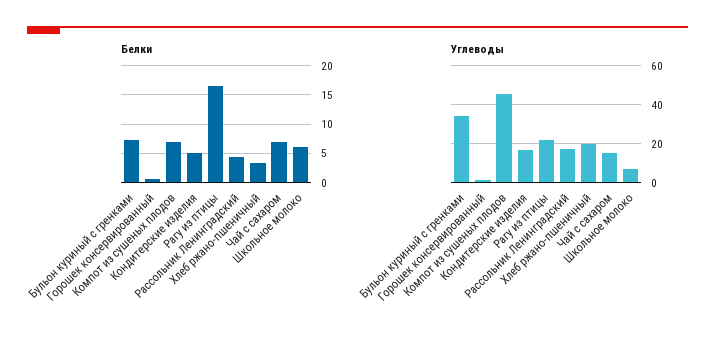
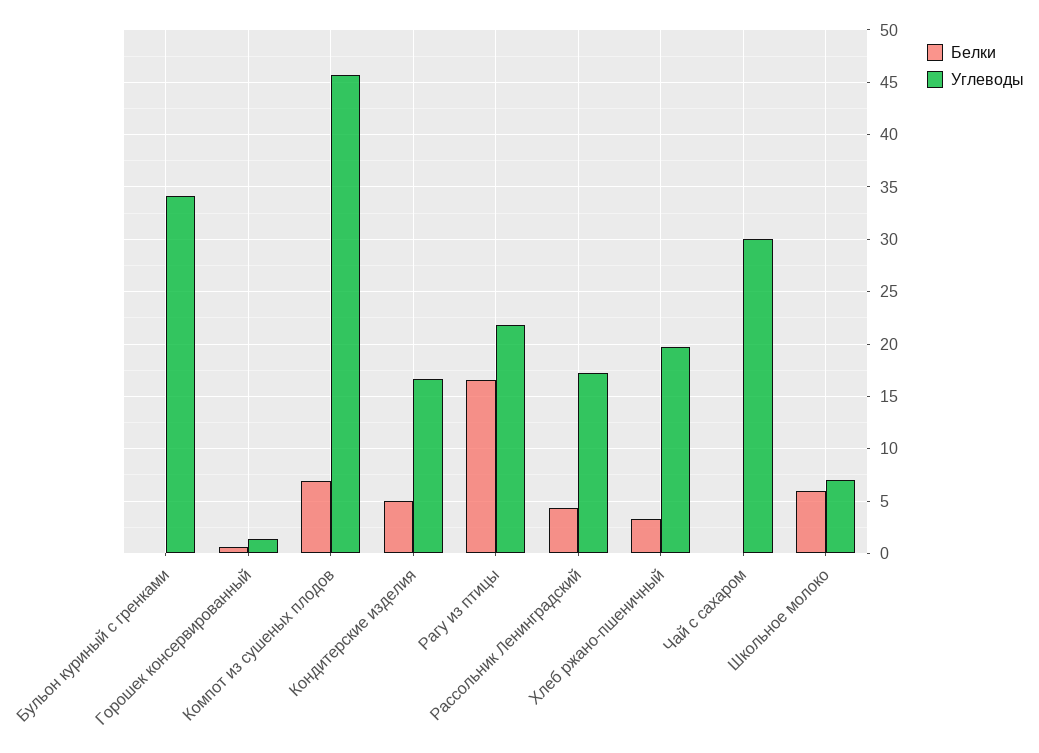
Белки, Бульон куриный с гренками: 7.5 -> 0
Белки, Чай с сахаром: 7.5 -> 0
Углеводы, Чай с сахаром: 15 -> 30

